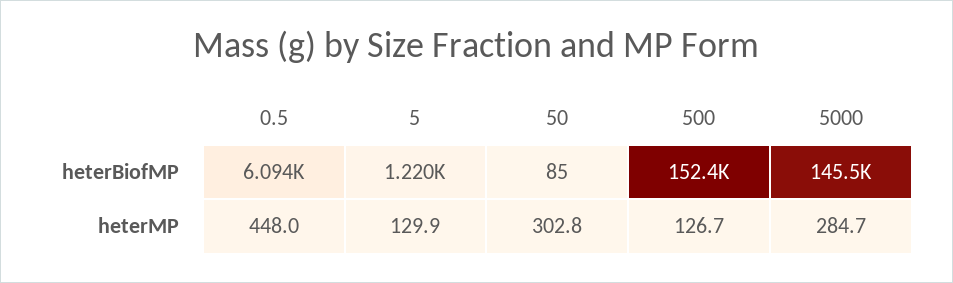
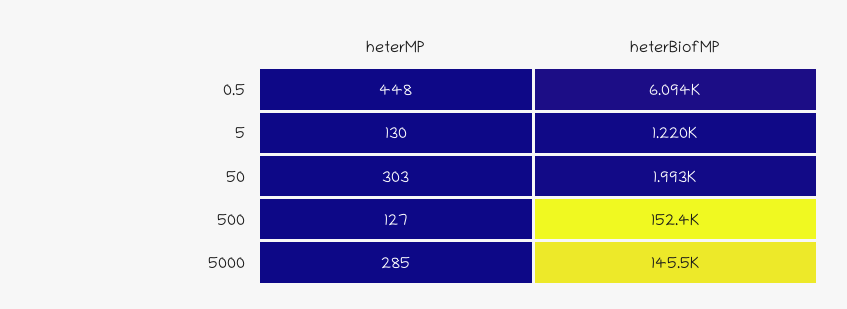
50, heterBiofMP: 85 -> 1993

